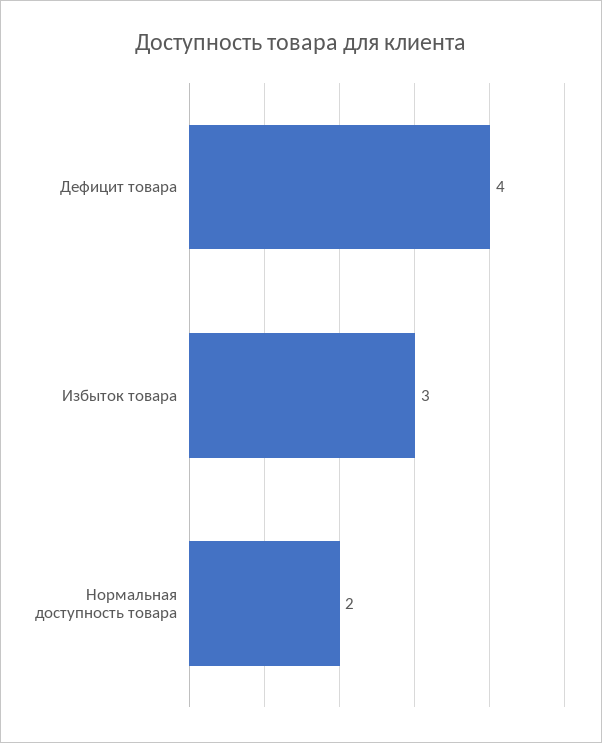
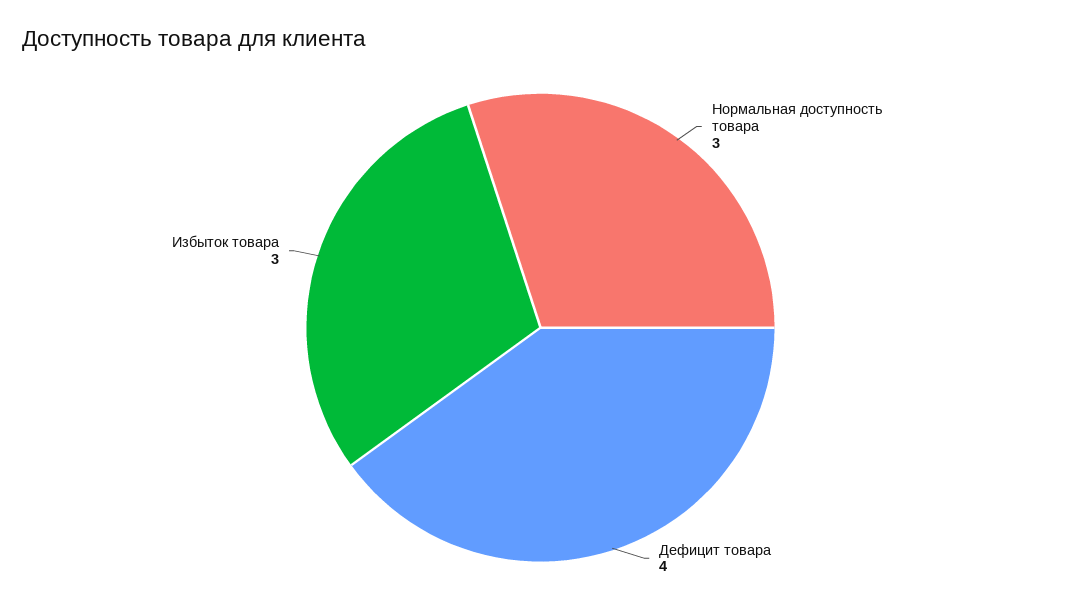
Нормальная доступность товара: 2 -> 3

